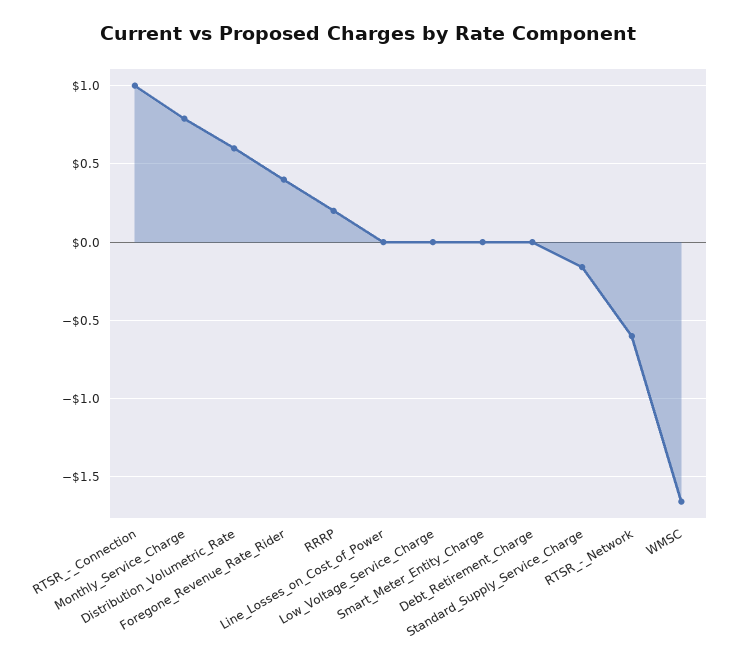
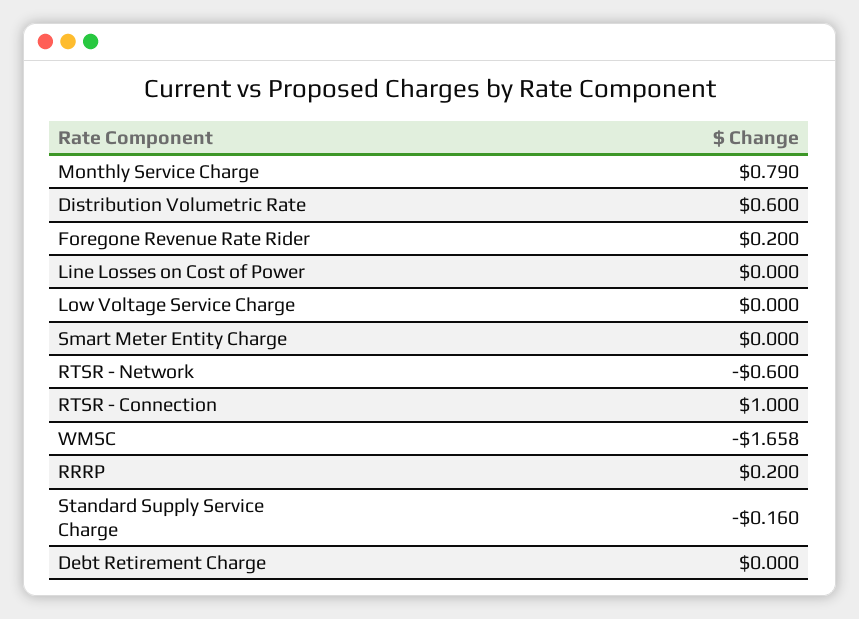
Foregone_Revenue_Rate_Rider: 0.4 -> 0.2

